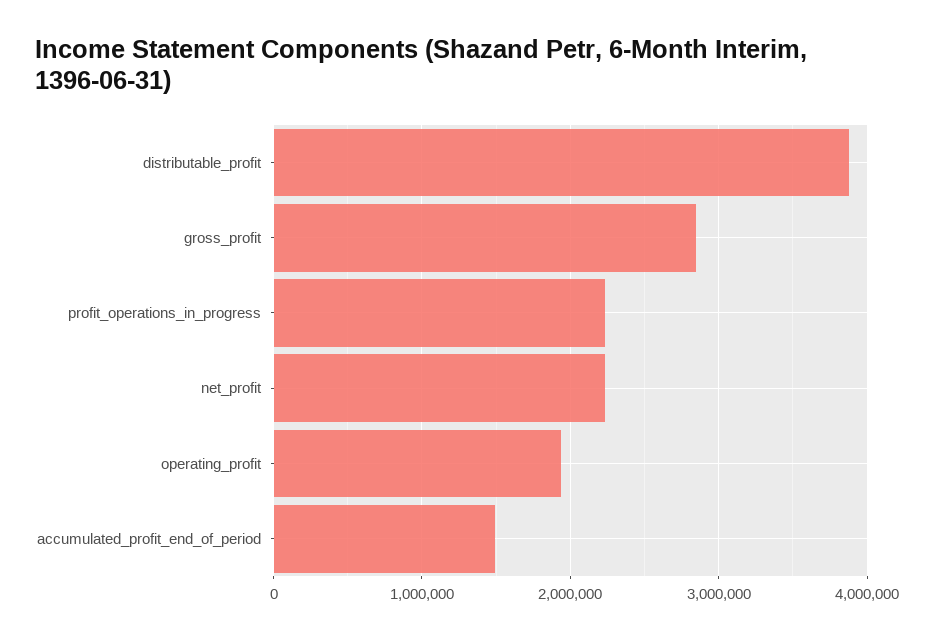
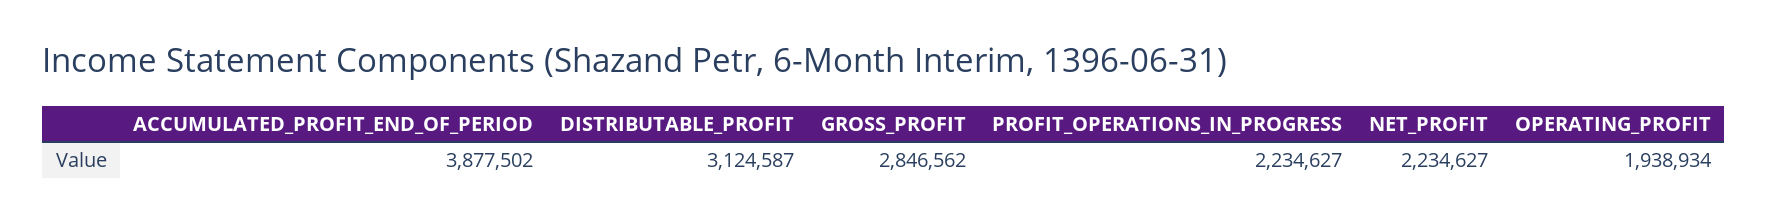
distributable_profit: 3900000 -> 3124587
accumulated_profit_end_of_period: 1500000 -> 3877502

